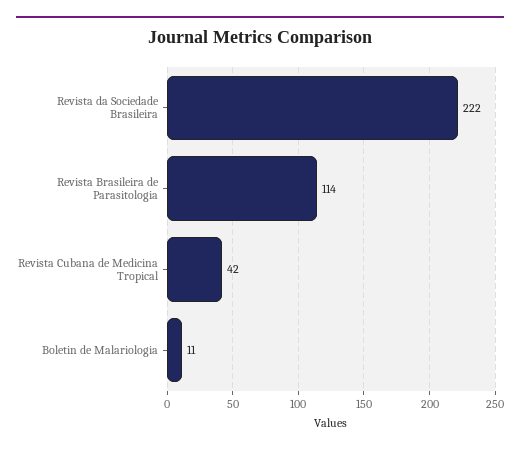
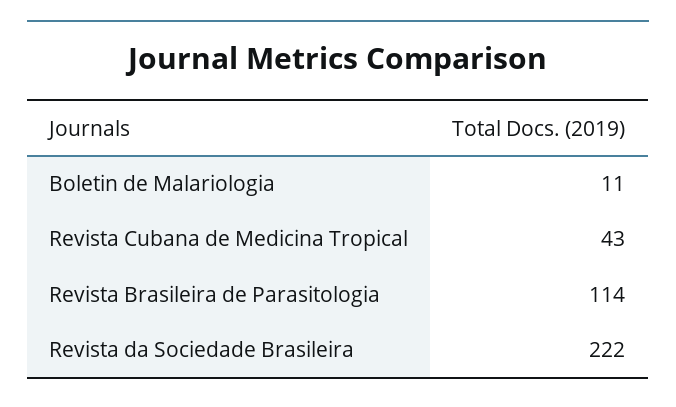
Revista Cubana de Medicina Tropical: 42 -> 43

